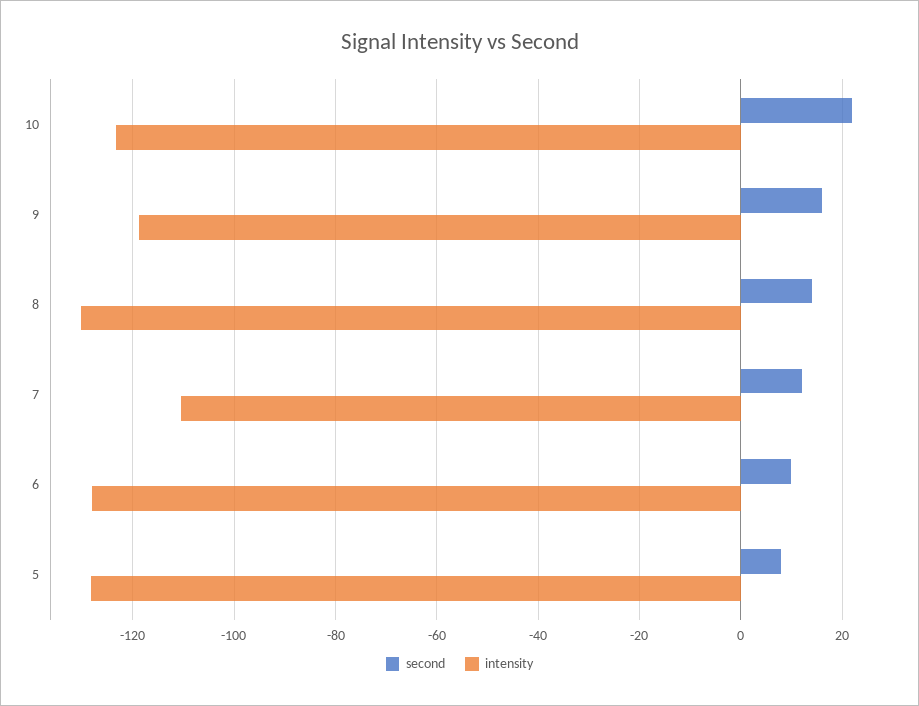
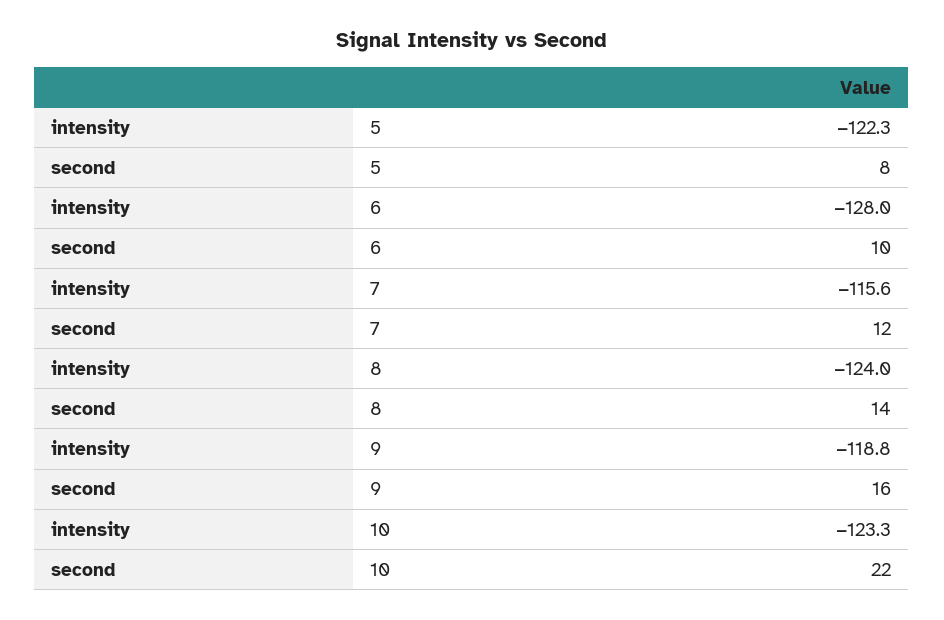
intensity, 8: -130 -> -124
intensity, 7: -110 -> -115.6
intensity, 5: -128 -> -122.3

